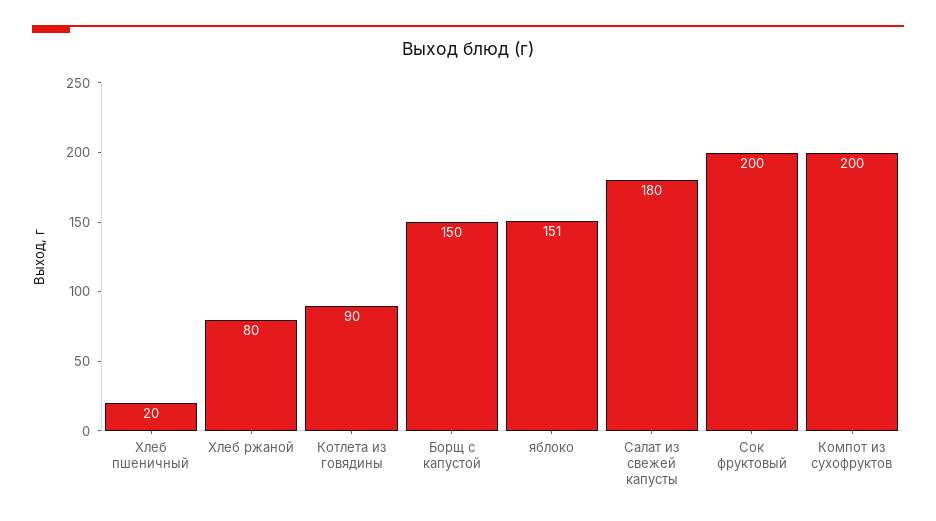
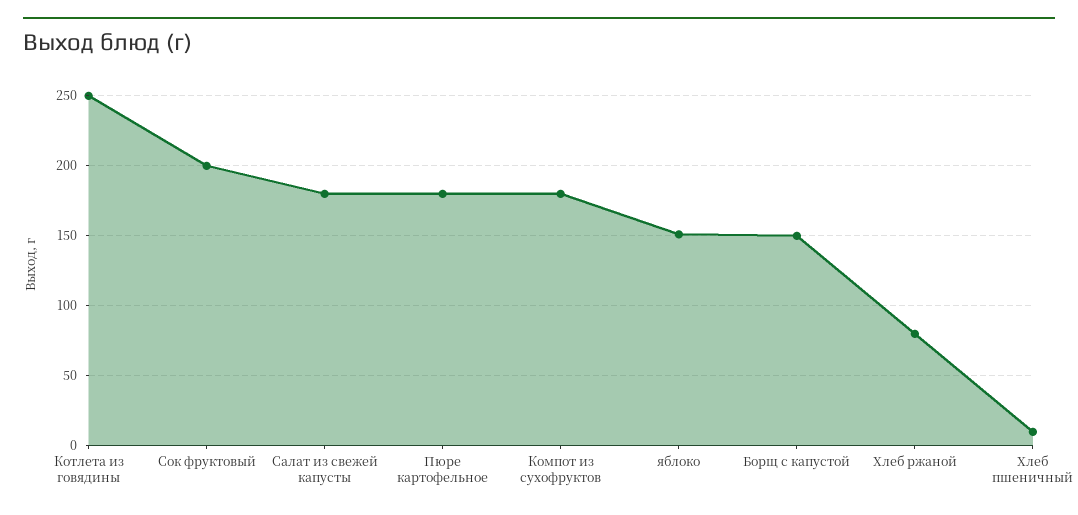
Хлеб пшеничный: 20 -> 10
Котлета из говядины: 90 -> 250
Компот из сухофруктов: 200 -> 180
Пюре картофельное: none -> 180

